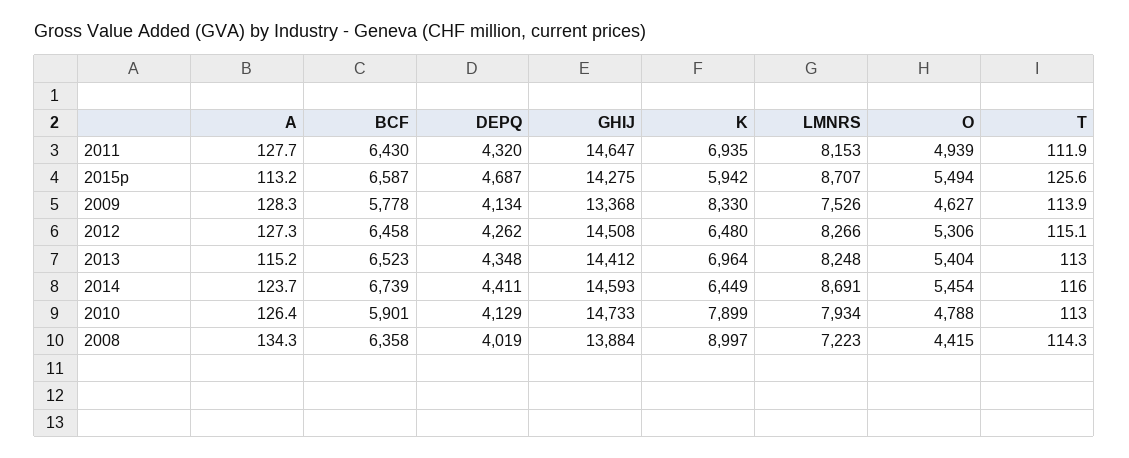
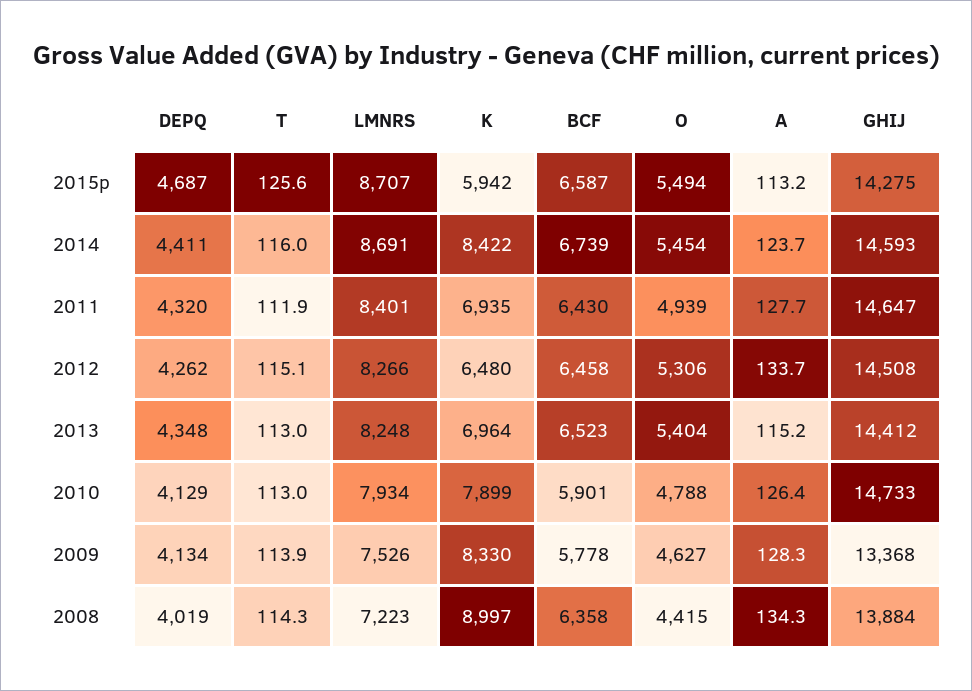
LMNRS, 2011: 8153 -> 8401
A, 2012: 127.3 -> 133.7
K, 2014: 6449 -> 8422

